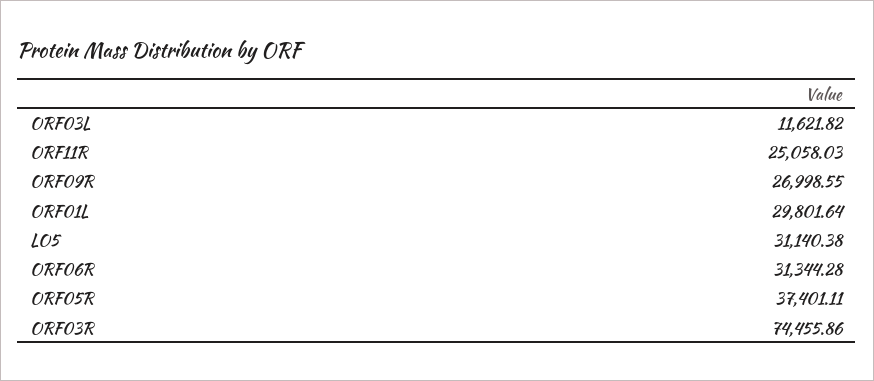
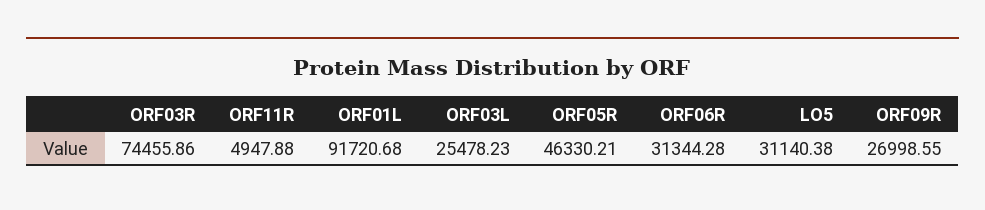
ORF03L: 11621.82 -> 25478.23
ORF11R: 25058.03 -> 4947.88
ORF01L: 29801.64 -> 91720.68
ORF05R: 37401.11 -> 46330.21

